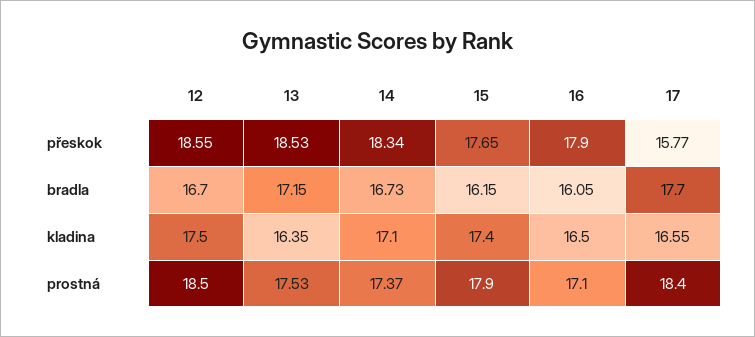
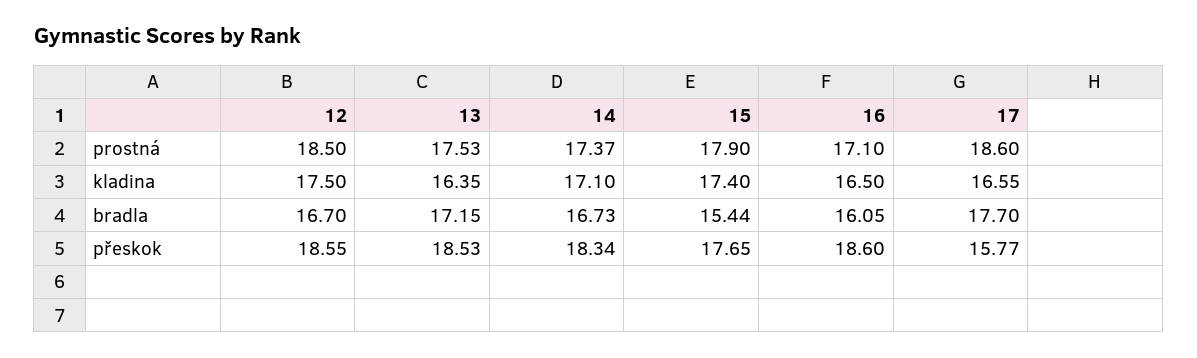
16, přeskok: 17.9 -> 18.6
15, bradla: 16.15 -> 15.44
17, prostná: 18.4 -> 18.6

